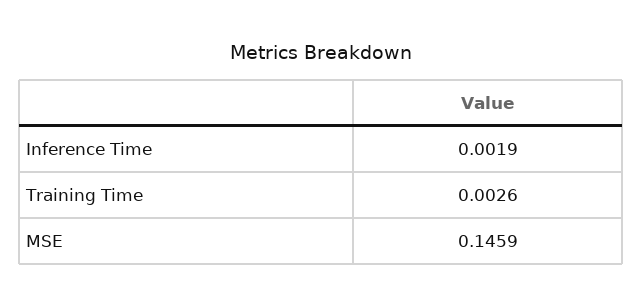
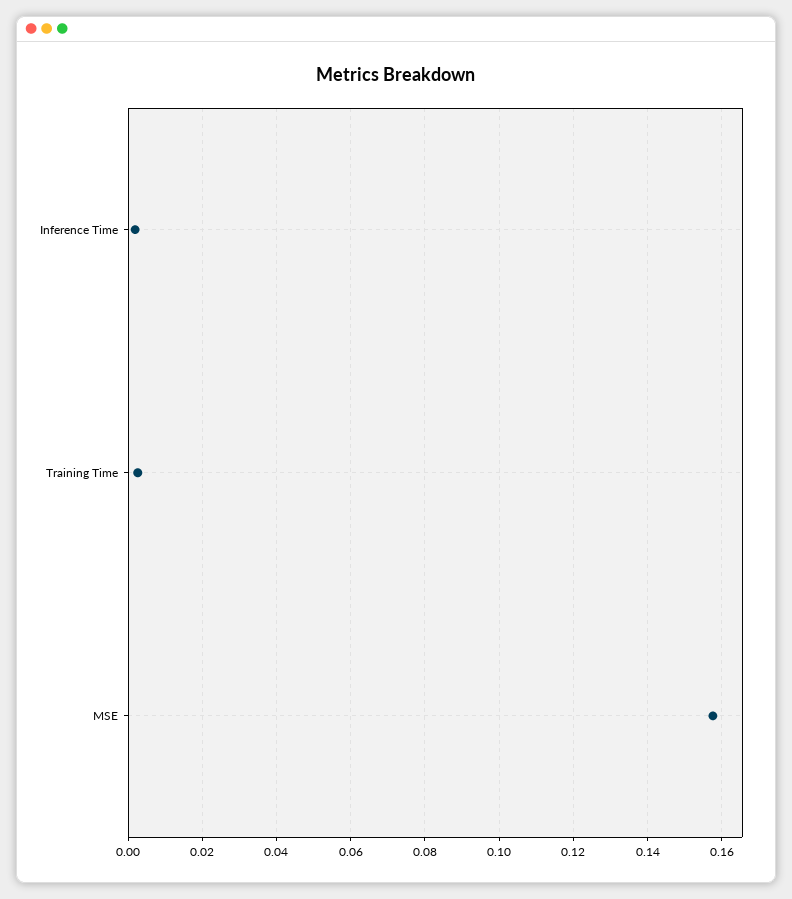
MSE: 0.1459 -> 0.158

